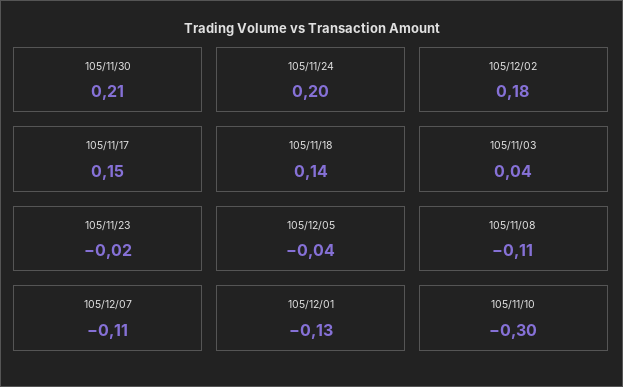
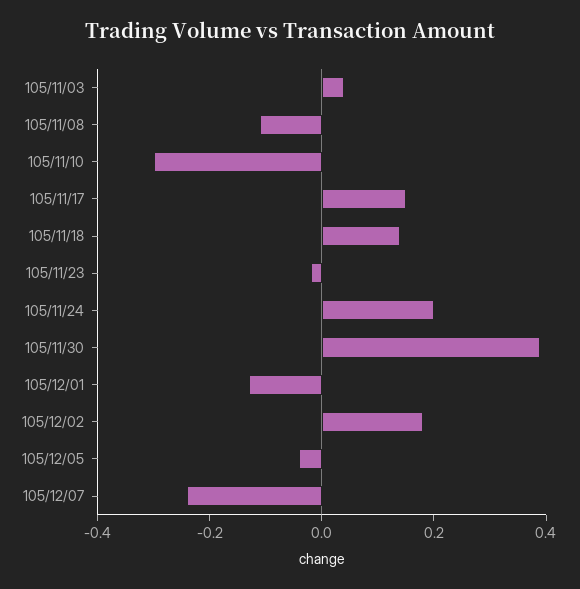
105/11/30: 0.21 -> 0.4
105/12/07: -0.11 -> -0.25

